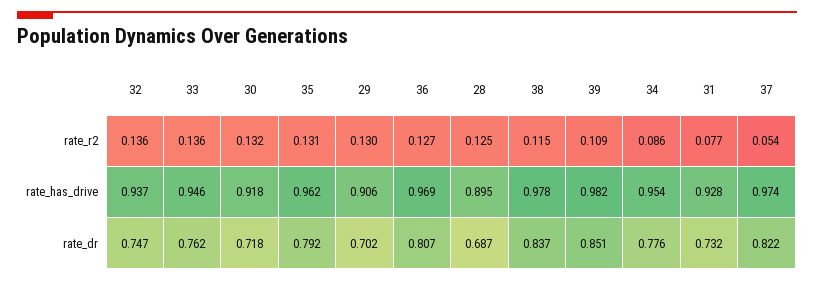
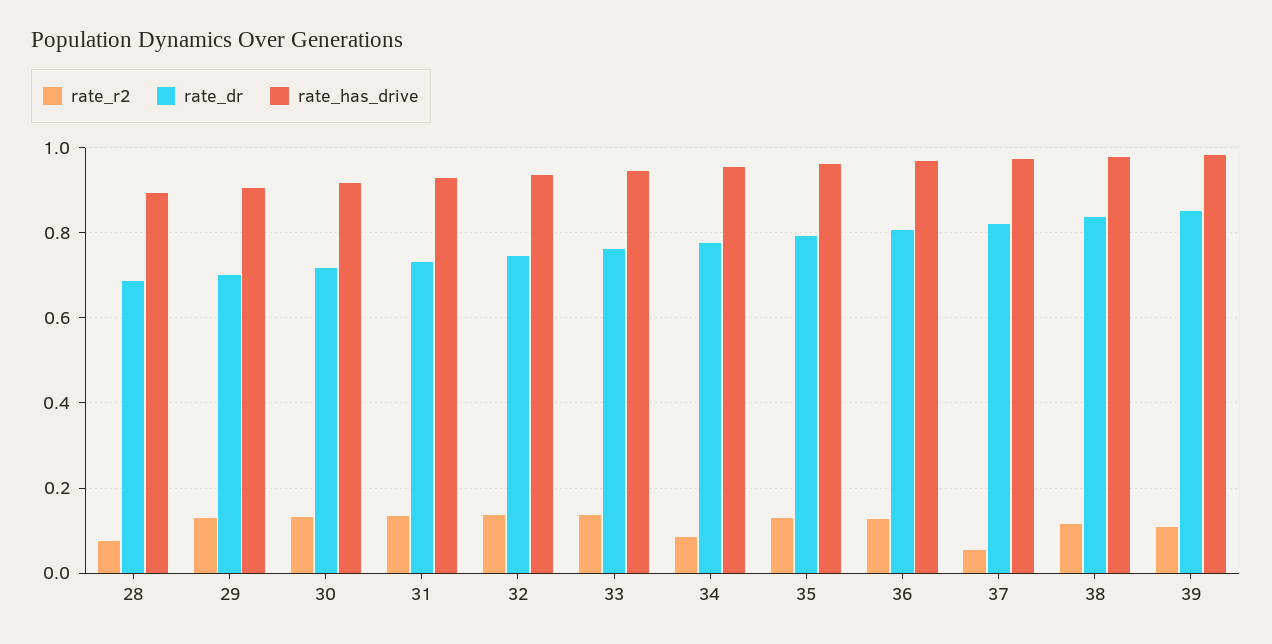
rate_r2, 28: 0.125 -> 0.08
rate_r2, 31: 0.077 -> 0.14

